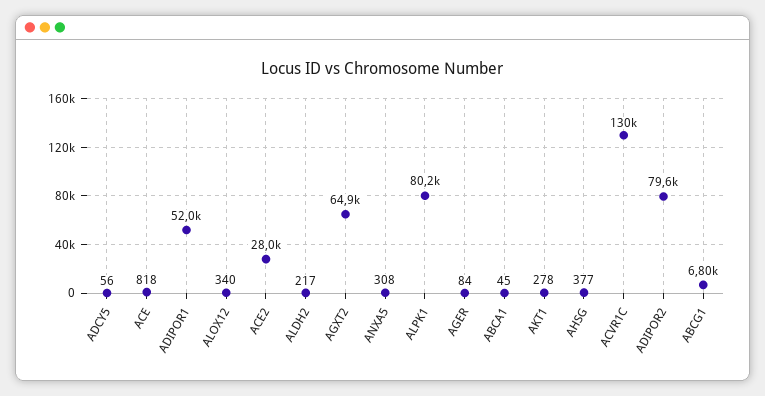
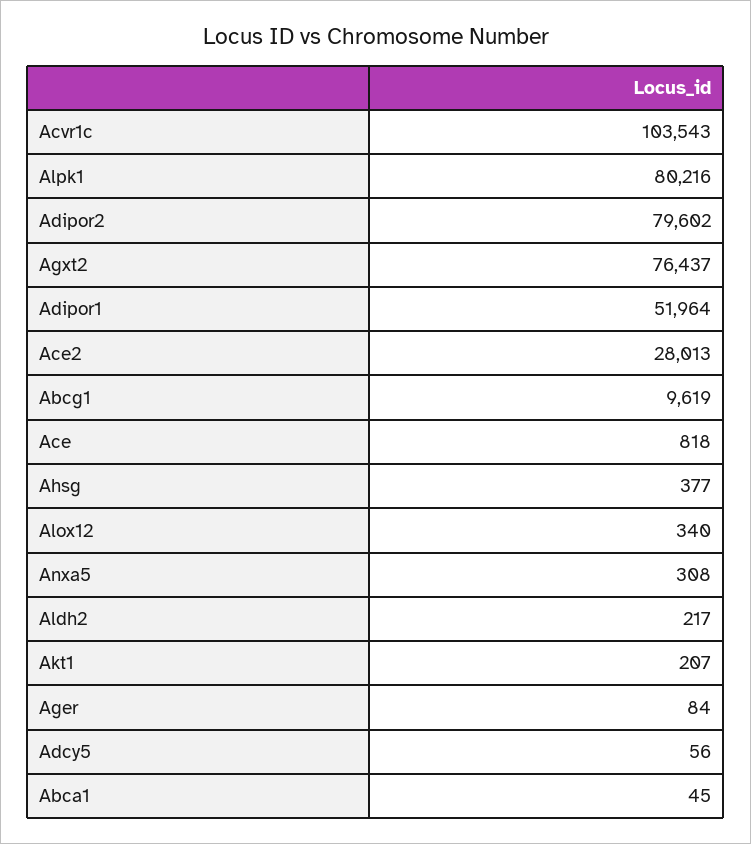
AGXT2: 64900 -> 76437
AKT1: 278 -> 207
ACVR1C: 130000 -> 103543
ABCG1: 6800 -> 9619

